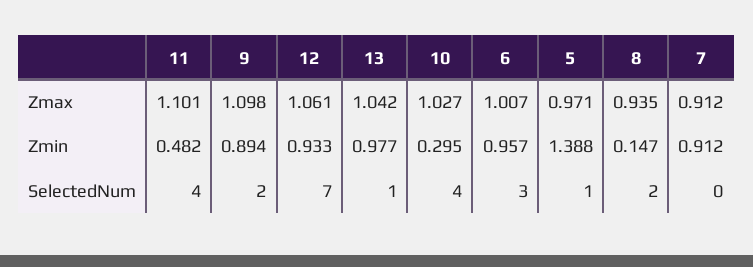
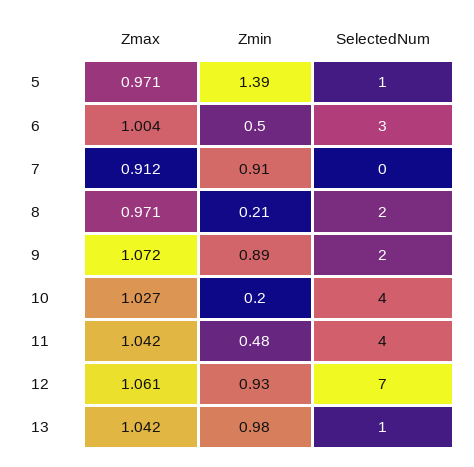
11, Zmax: 1.101 -> 1.042
9, Zmax: 1.098 -> 1.072
6, Zmax: 1.007 -> 1.004
8, Zmax: 0.935 -> 0.971
10, Zmin: 0.295 -> 0.2
6, Zmin: 0.957 -> 0.5
8, Zmin: 0.147 -> 0.21

